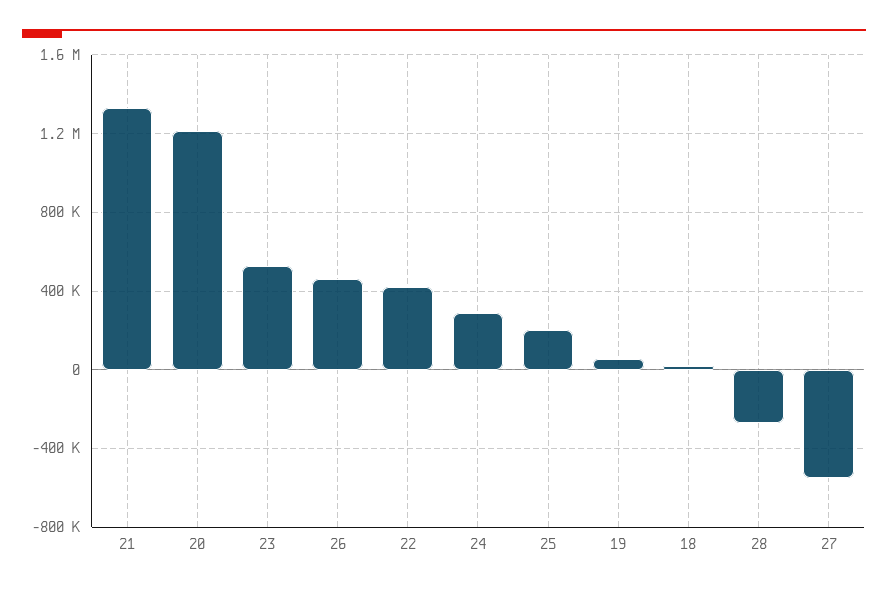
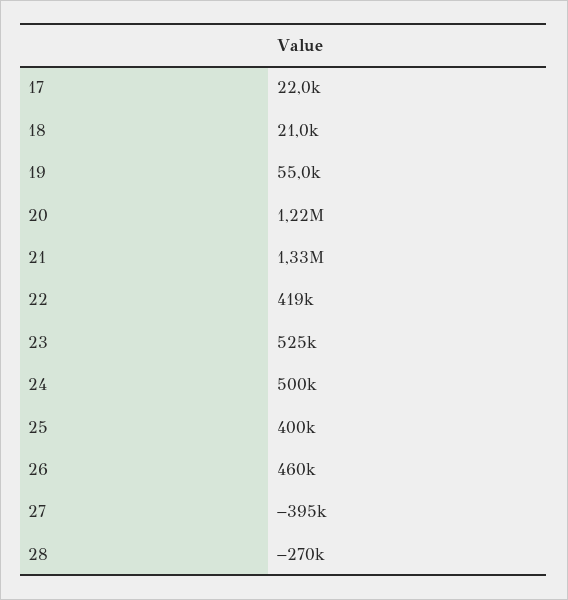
24: 300000 -> 500000
25: 200000 -> 400000
27: -550000 -> -395000
17: none -> 22000

